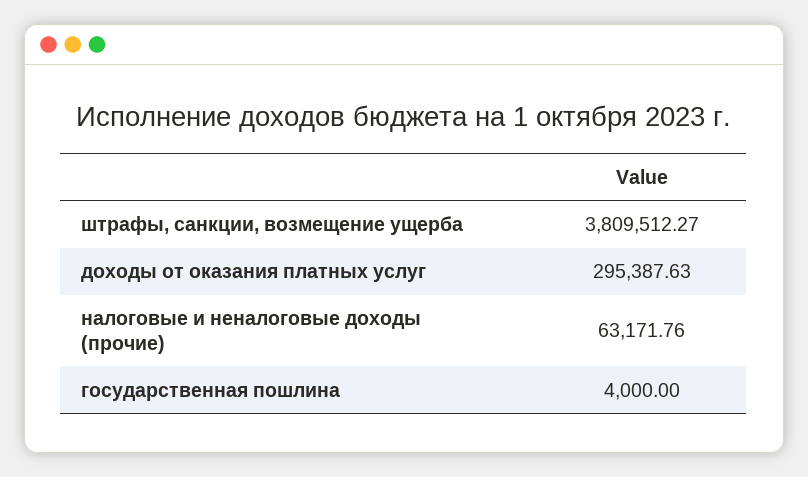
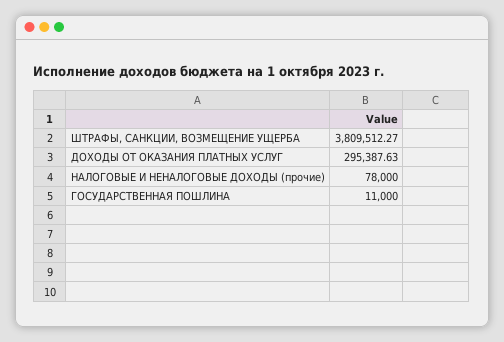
налоговые и неналоговые доходы (прочие): 63171.76 -> 78000
государственная пошлина: 4000 -> 11000

